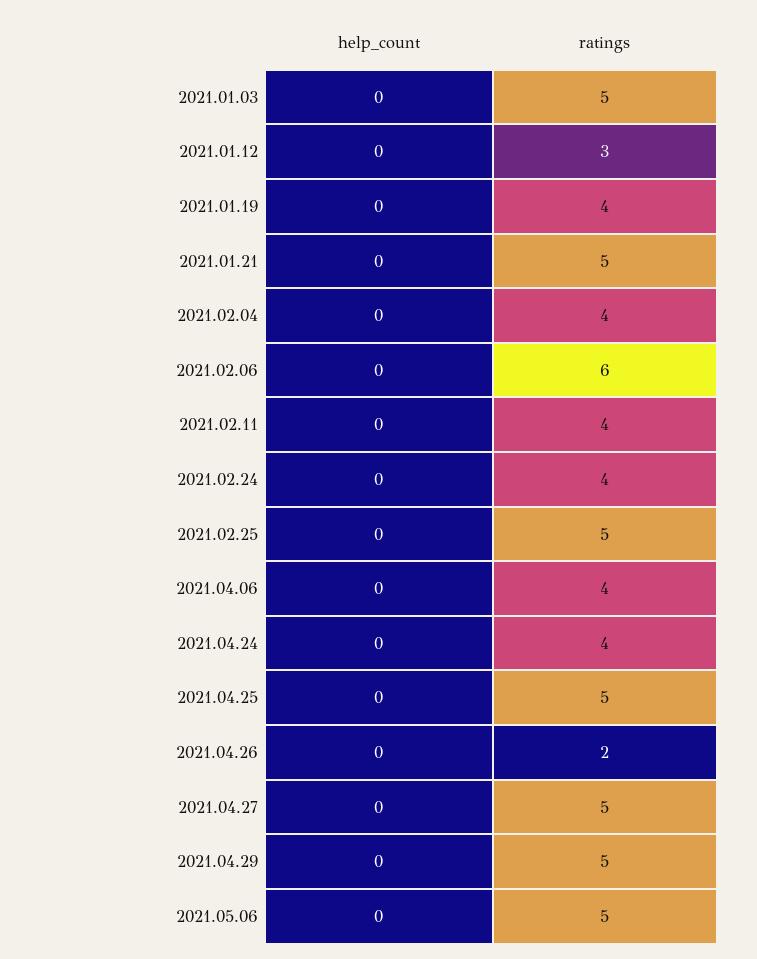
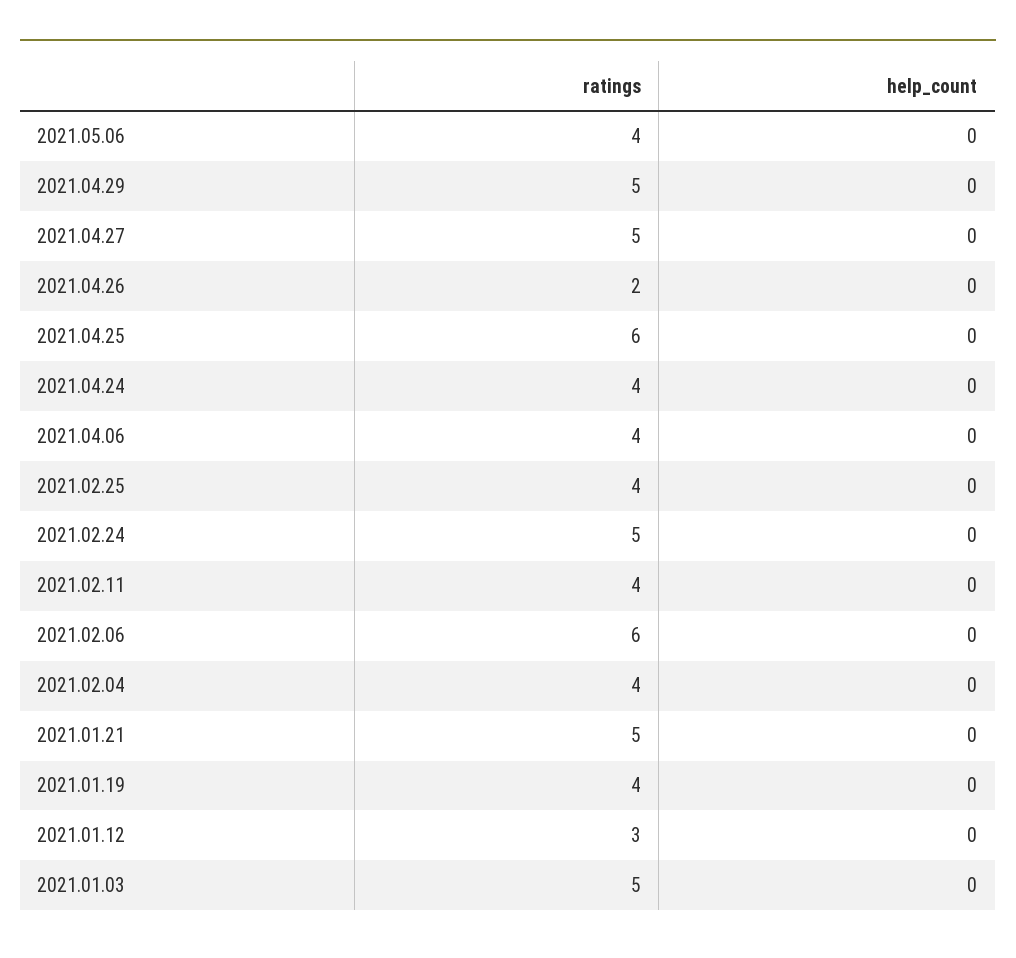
ratings, 2021.02.24: 4 -> 5
ratings, 2021.02.25: 5 -> 4
ratings, 2021.04.25: 5 -> 6
ratings, 2021.05.06: 5 -> 4

